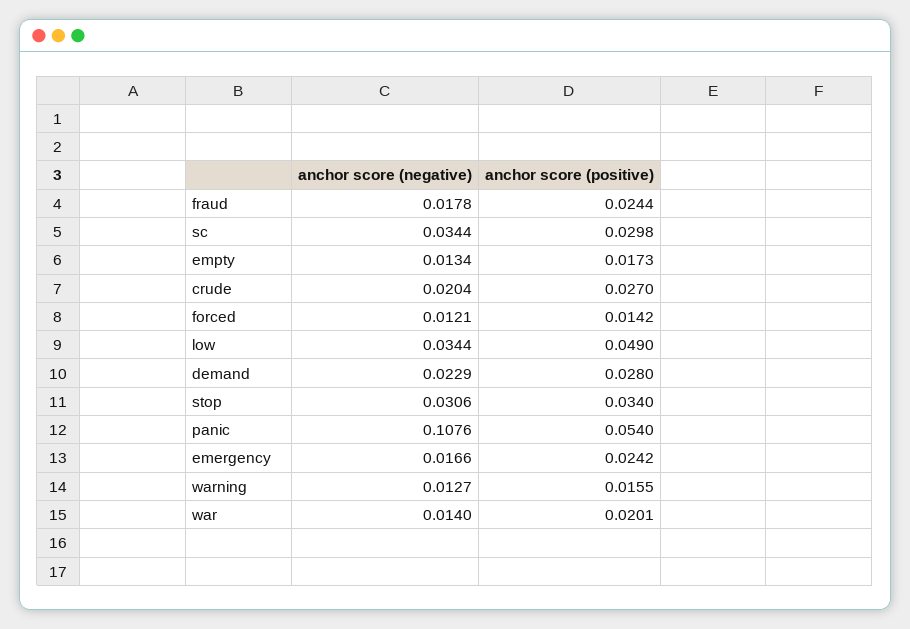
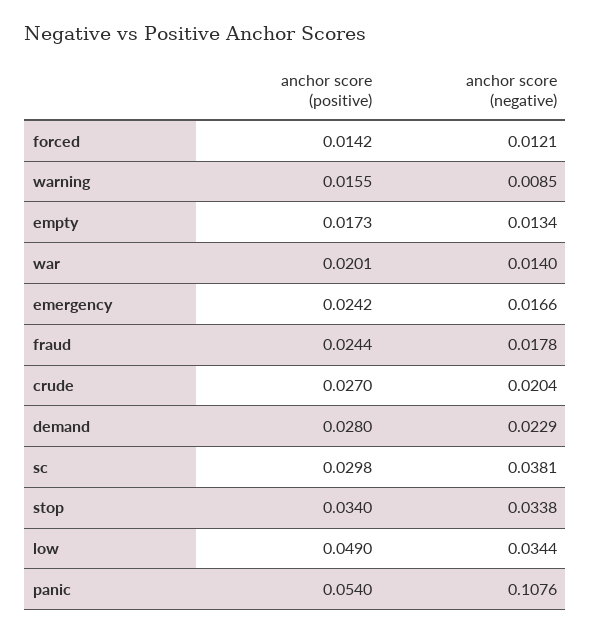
anchor score (negative), sc: 0.0344 -> 0.0381
anchor score (negative), stop: 0.0306 -> 0.0338
anchor score (negative), warning: 0.0127 -> 0.0085

